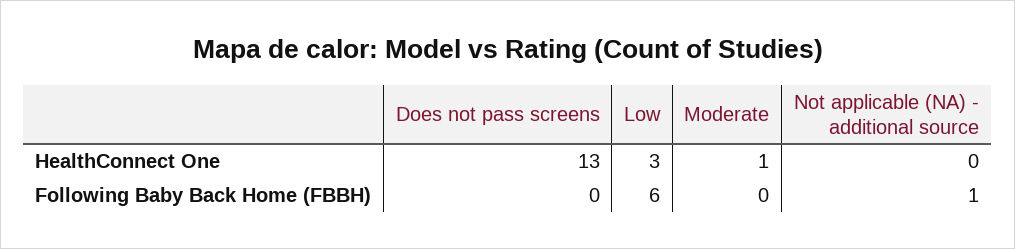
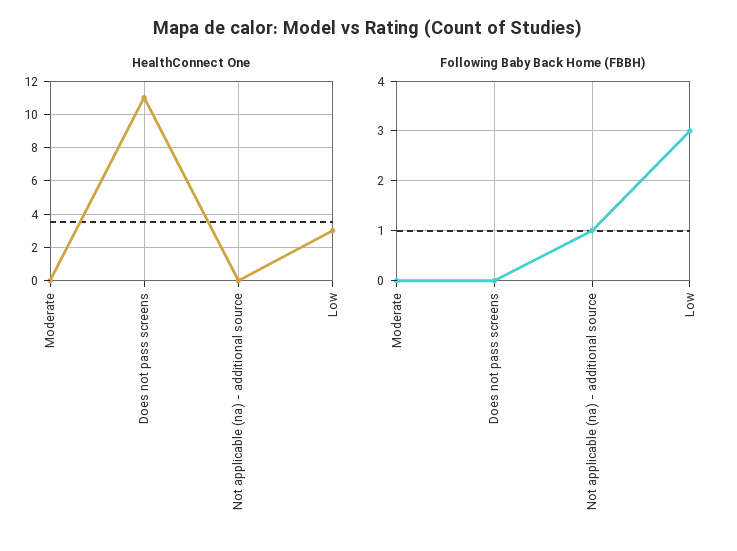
HealthConnect One, Does not pass screens: 13 -> 11
HealthConnect One, Moderate: 1 -> 0
Following Baby Back Home (FBBH), Low: 6 -> 3

